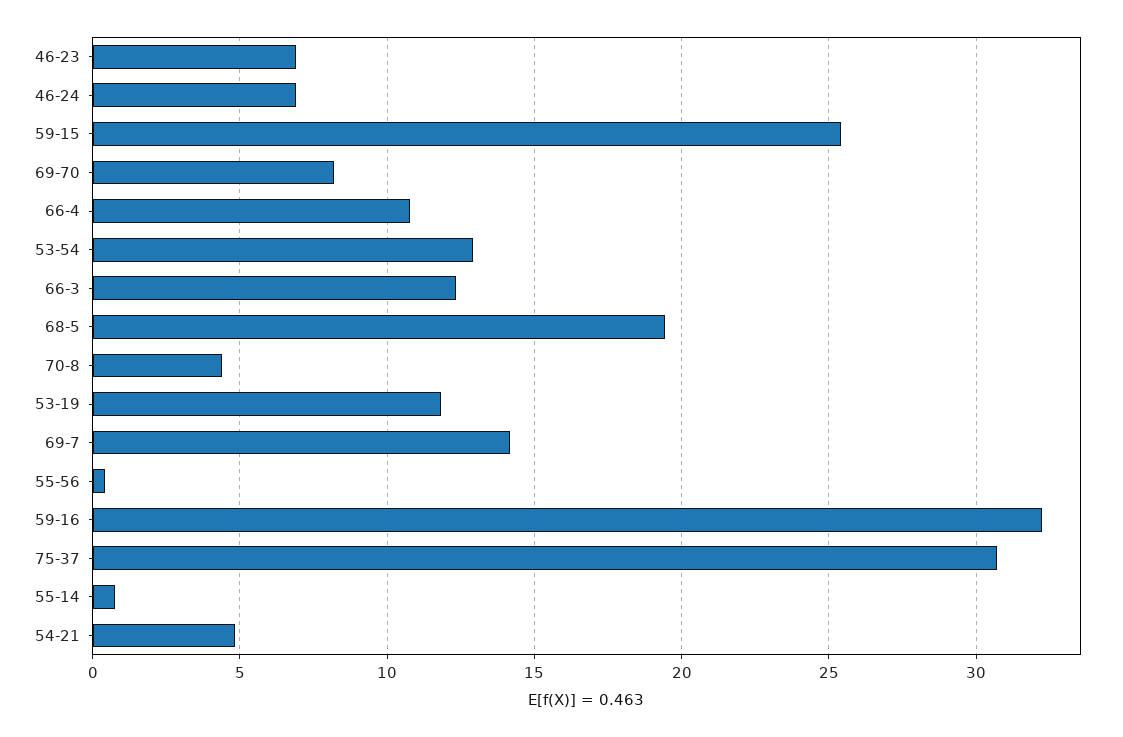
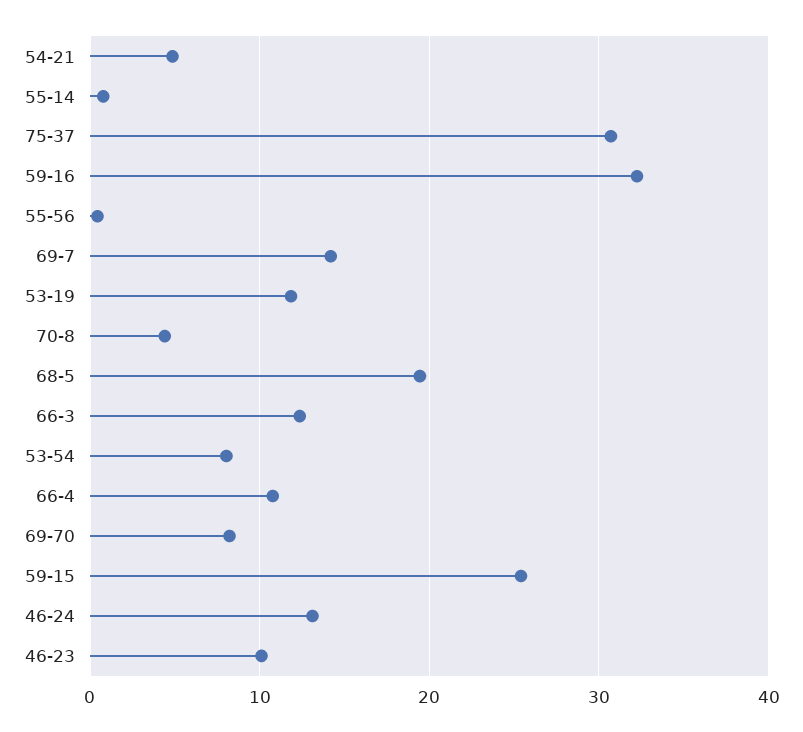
46-23: 7 -> 10
46-24: 7 -> 13
53-54: 13 -> 8

